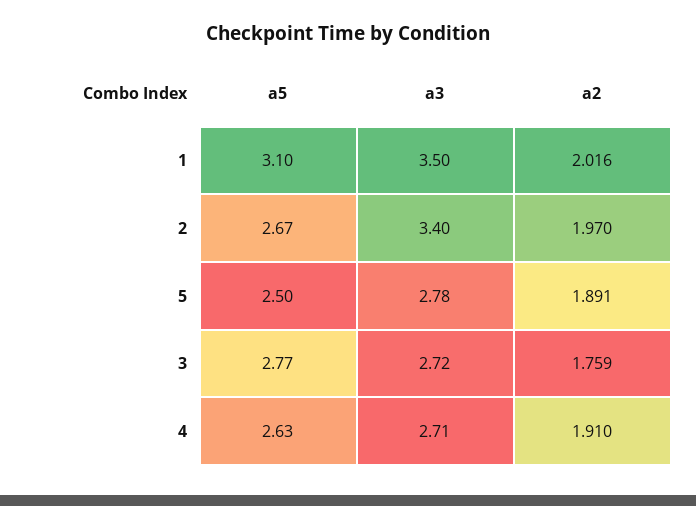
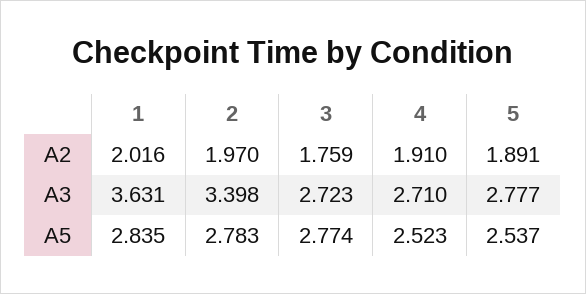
a5, 1: 3.1 -> 2.835
a3, 1: 3.5 -> 3.631
a5, 2: 2.67 -> 2.783
a5, 5: 2.5 -> 2.537
a5, 4: 2.63 -> 2.523

